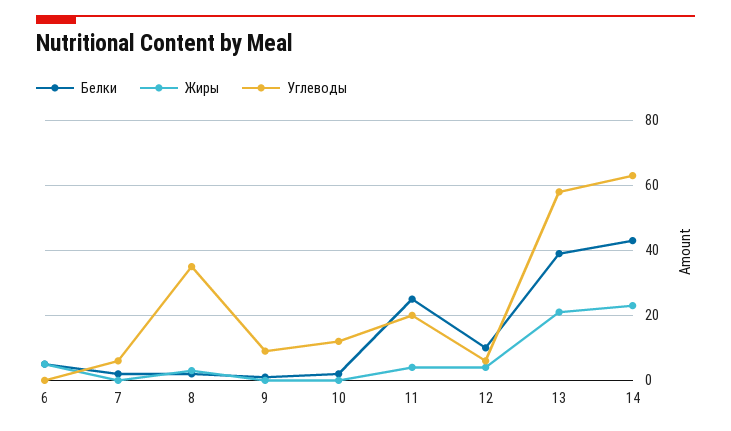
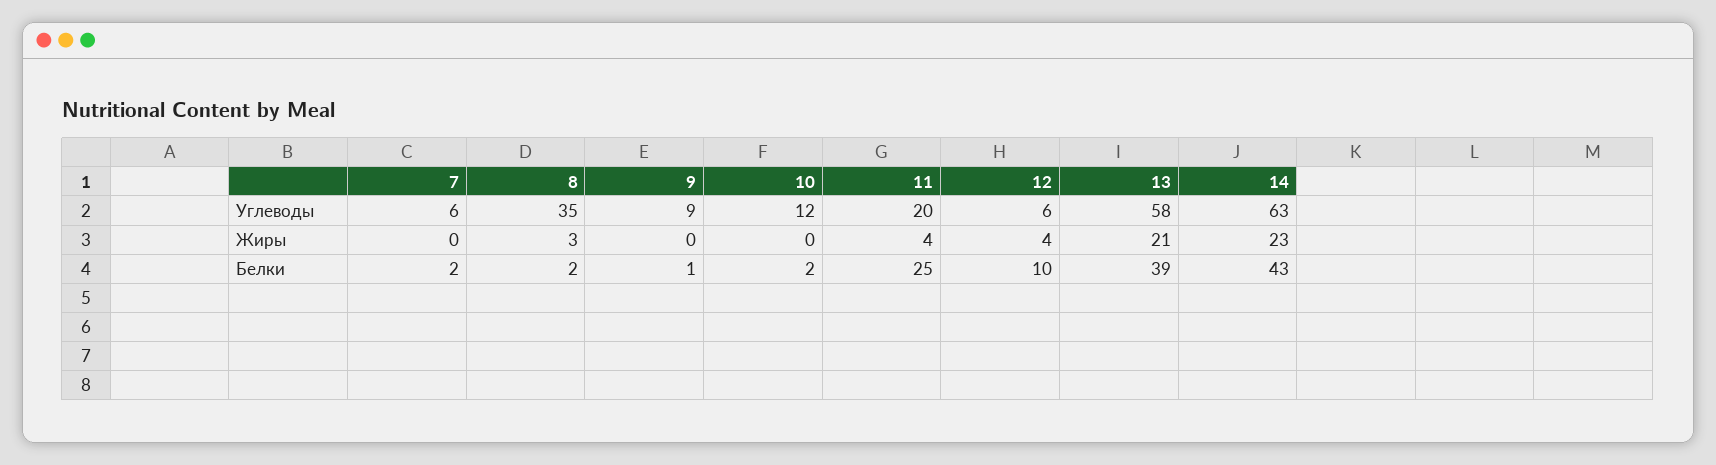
Белки, 6: 5 -> none
Жиры, 6: 5 -> none
Углеводы, 6: 0 -> none

